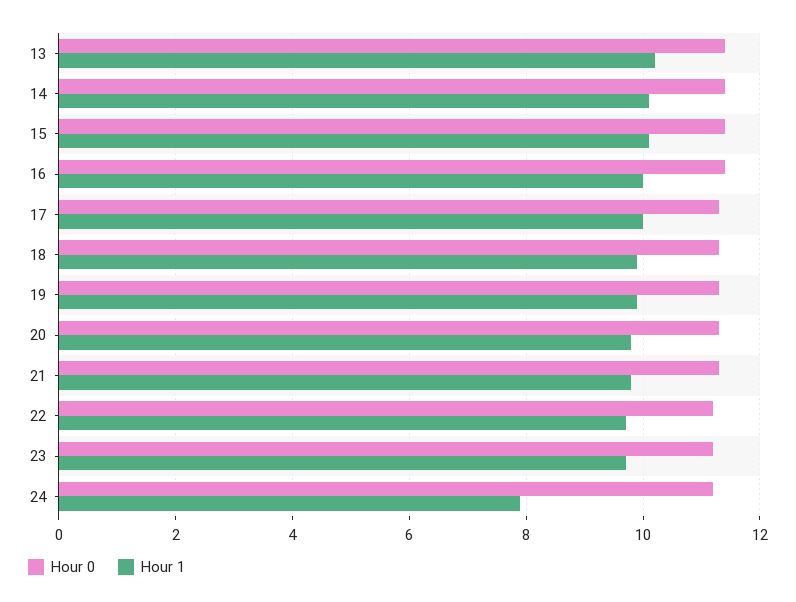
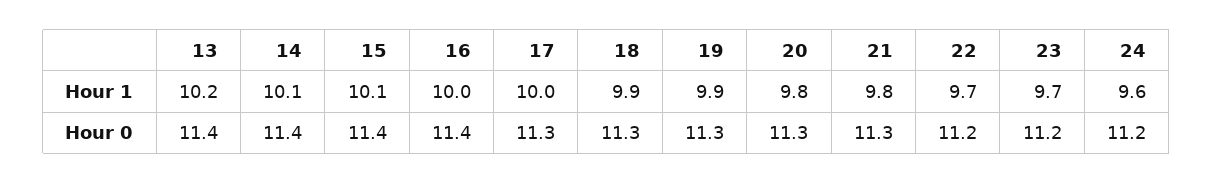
Hour 1, 24: 8 -> 9.6

